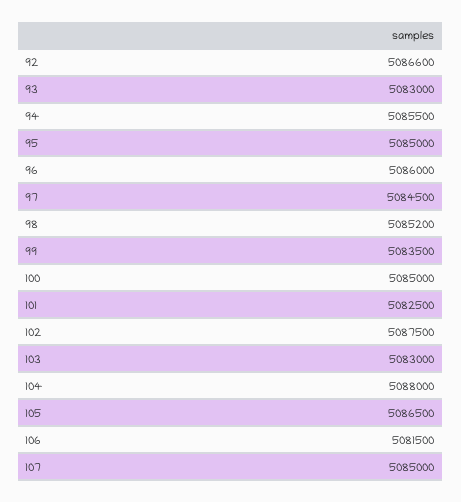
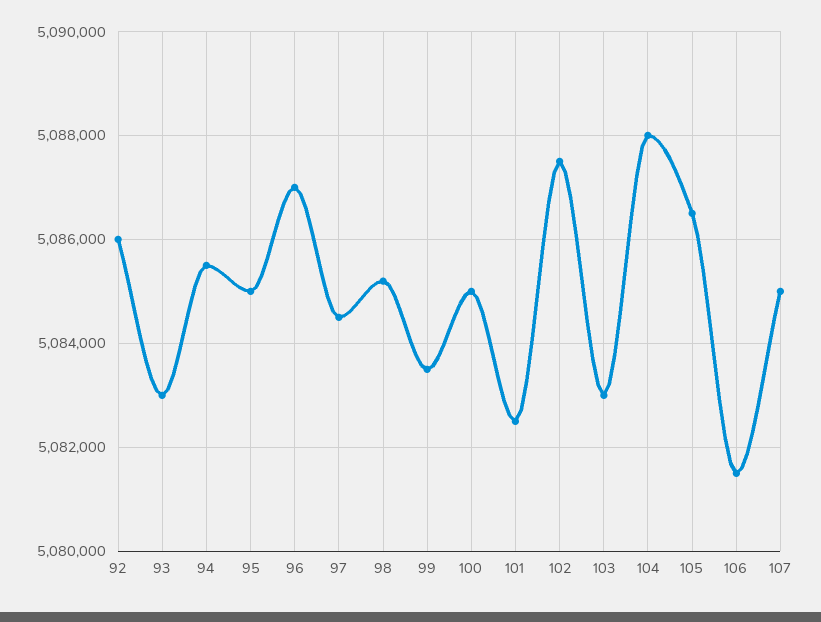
92: 5086600 -> 5086000
96: 5086000 -> 5087000

